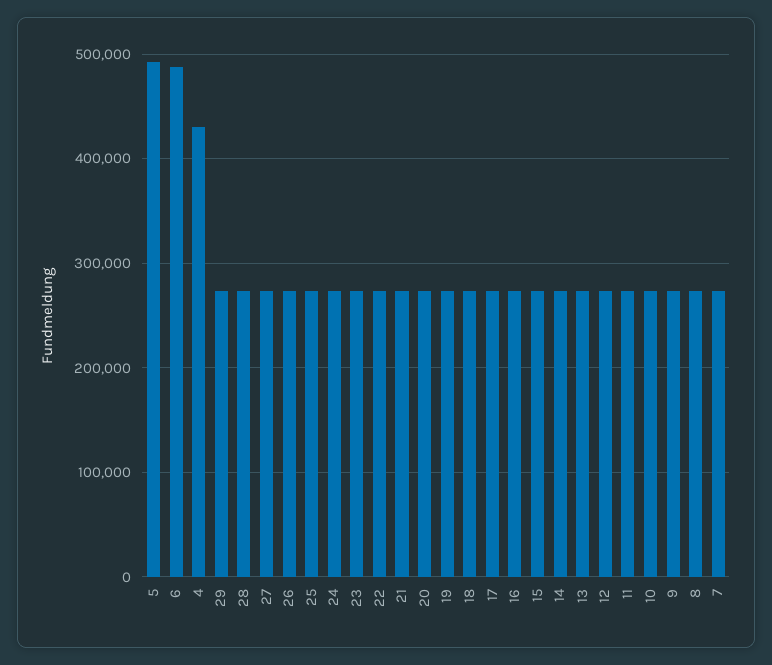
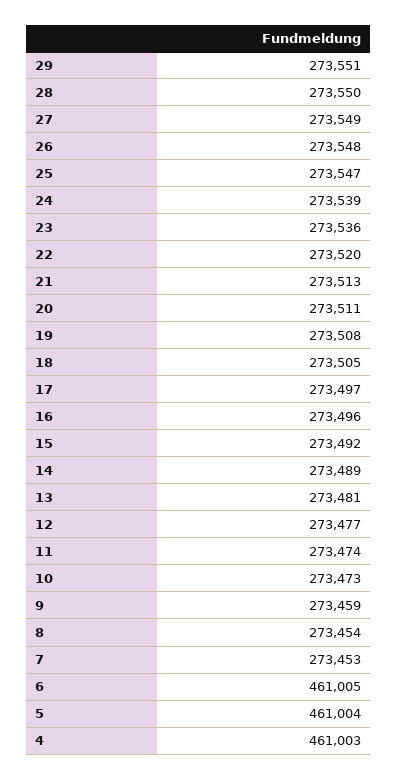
5: 490000 -> 461004
6: 490000 -> 461005
4: 430000 -> 461003

